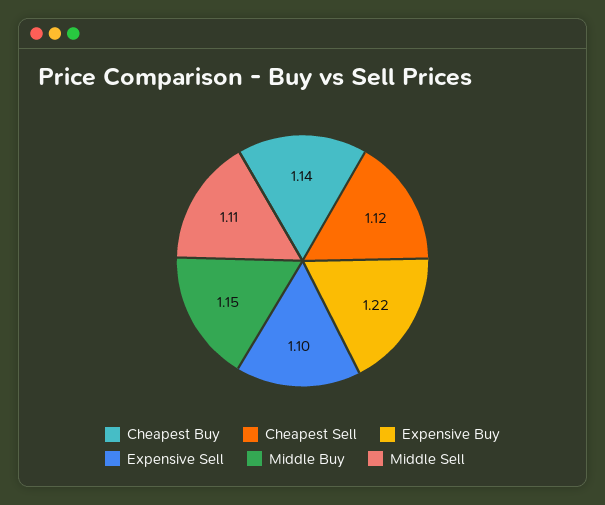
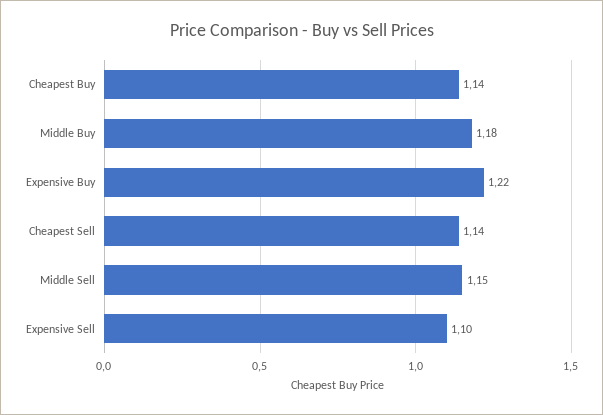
Cheapest Sell: 1.12 -> 1.14
Middle Buy: 1.15 -> 1.18
Middle Sell: 1.11 -> 1.15

